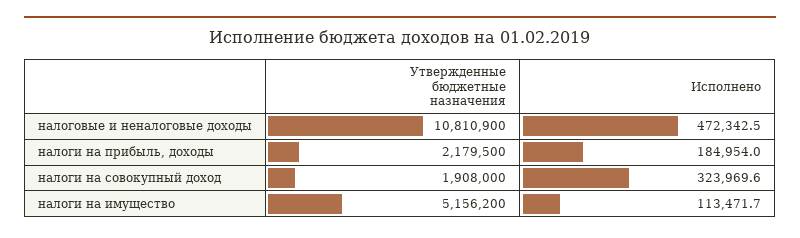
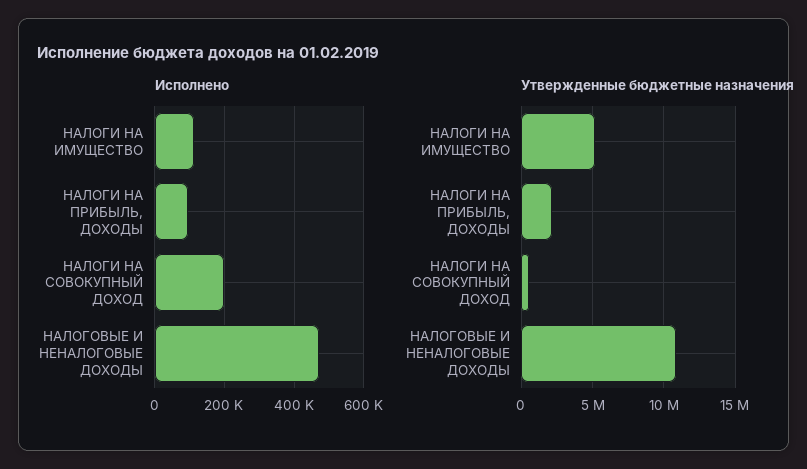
Исполнено, налоги на прибыль, доходы: 184954 -> 100000
Утвержденные бюджетные назначения, налоги на совокупный доход: 1908000 -> 500000
Исполнено, налоги на совокупный доход: 323969.6 -> 200000

